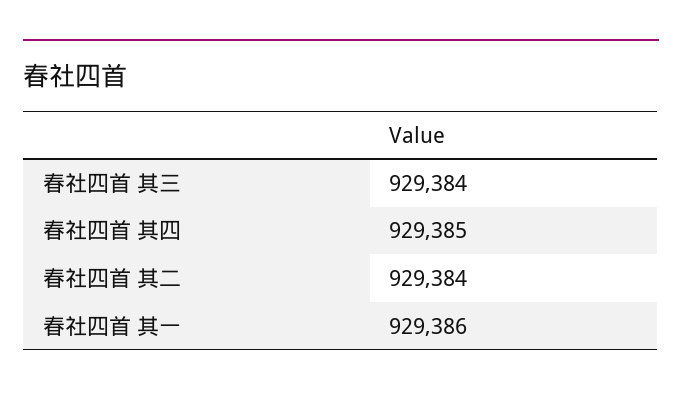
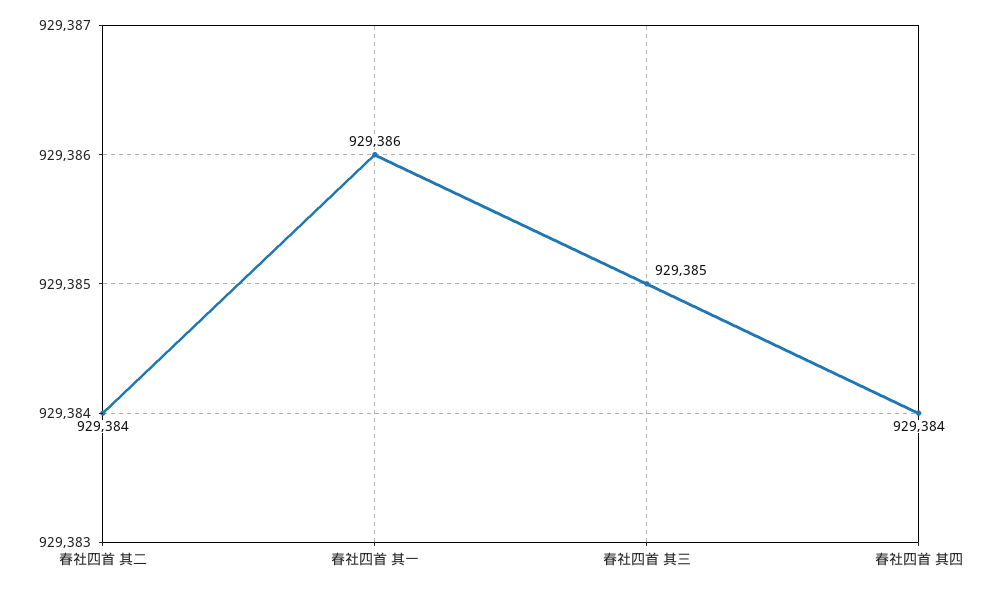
春社四首 其三: 929384 -> 929385
春社四首 其四: 929385 -> 929384

